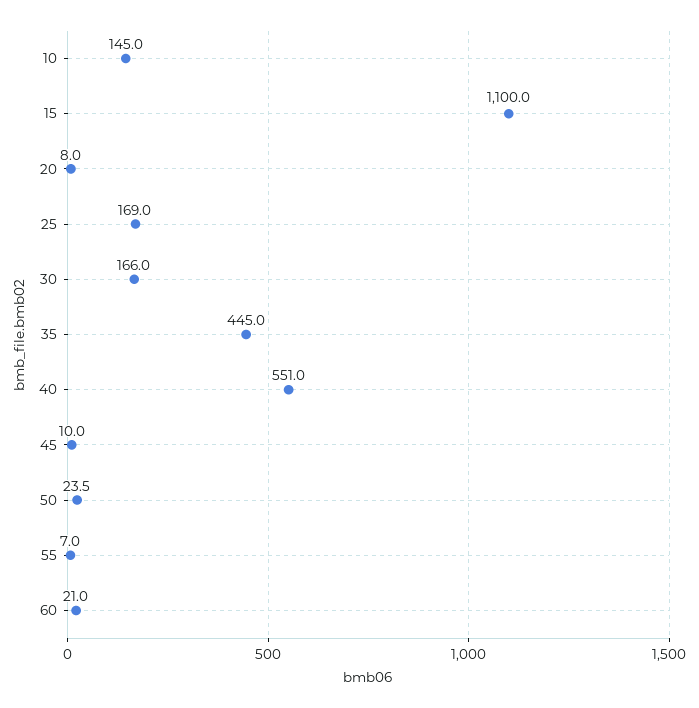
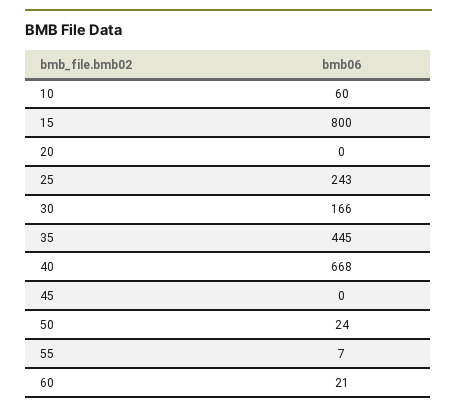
10: 145 -> 60
15: 1100 -> 800
20: 8 -> 0
25: 169 -> 243
40: 551 -> 668
45: 10 -> 0

